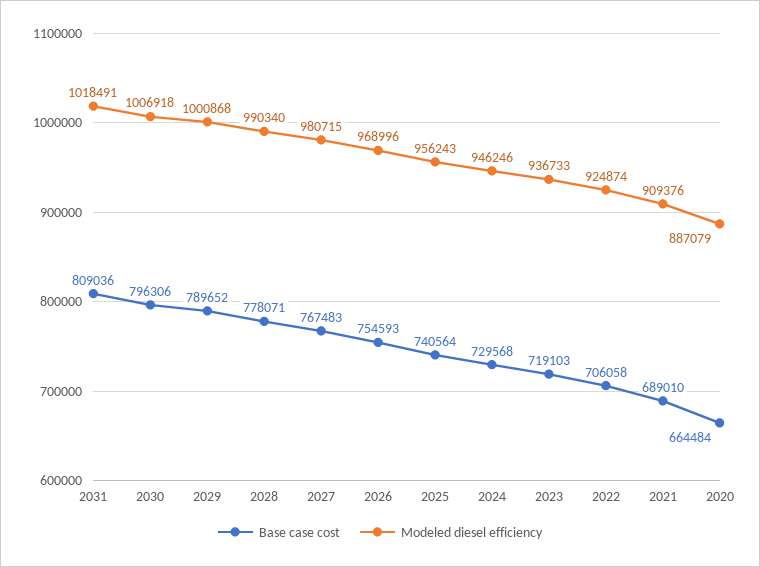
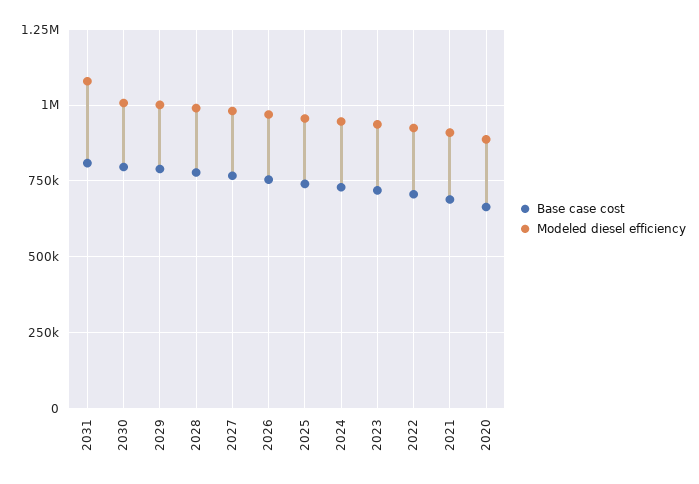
Modeled diesel efficiency, 2031: 1018491 -> 1075000

